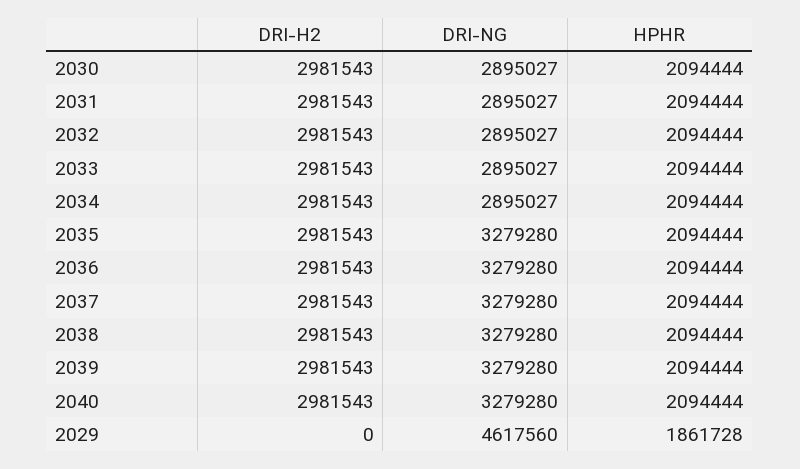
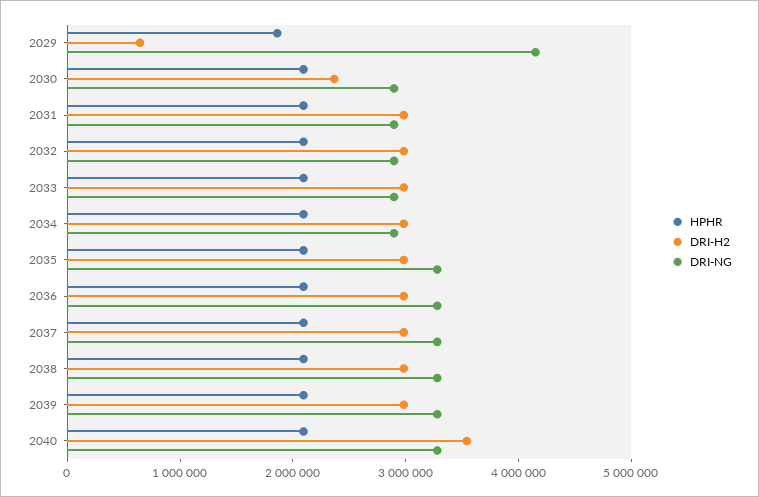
DRI-H2, 2030: 2981543 -> 2400000
DRI-H2, 2040: 2981543 -> 3600000
DRI-H2, 2029: 0 -> 600000
DRI-NG, 2029: 4617560 -> 4200000

